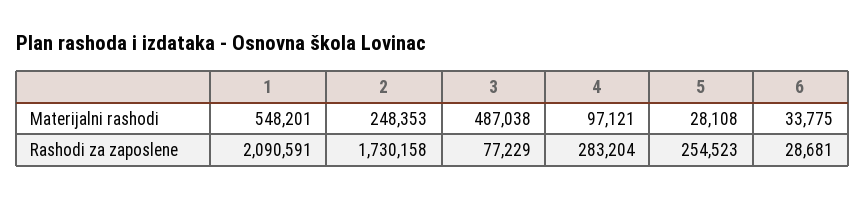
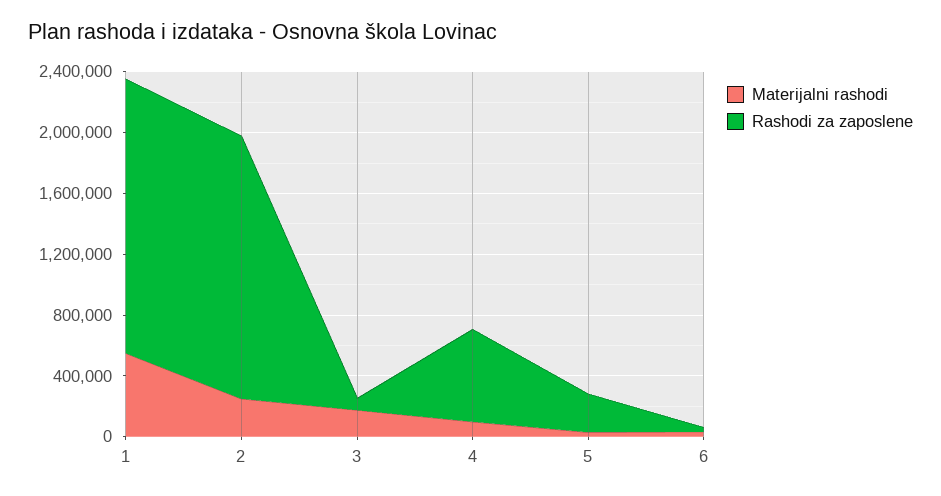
Materijalni rashodi, 3: 487038 -> 200000
Rashodi za zaposlene, 1: 2090591 -> 1800000
Rashodi za zaposlene, 4: 283204 -> 600000

